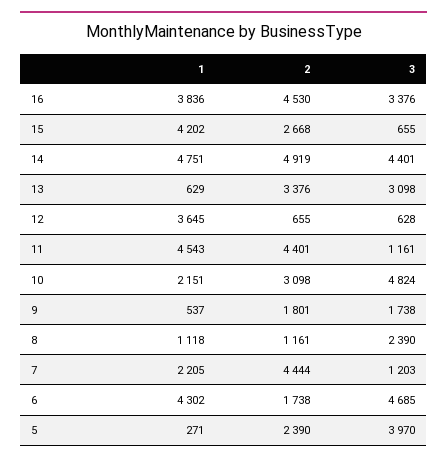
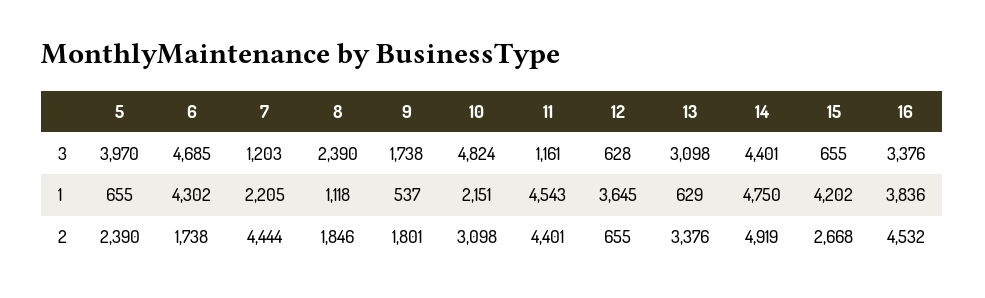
2, 16: 4530 -> 4532
1, 14: 4751 -> 4750
2, 8: 1161 -> 1846
1, 5: 271 -> 655

